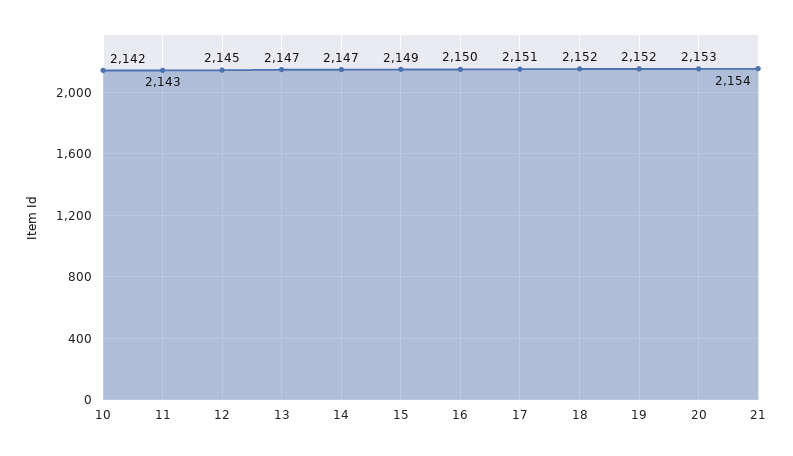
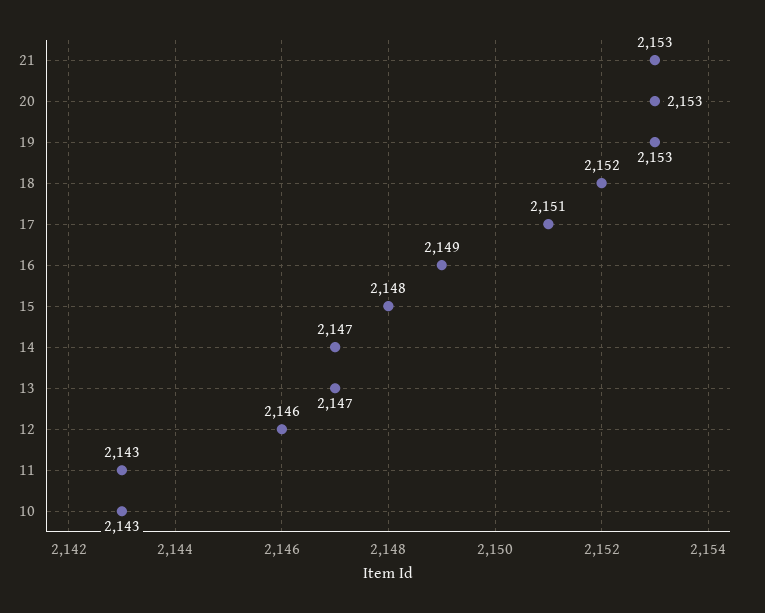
10: 2142 -> 2143
12: 2145 -> 2146
15: 2149 -> 2148
16: 2150 -> 2149
19: 2152 -> 2153
21: 2154 -> 2153

